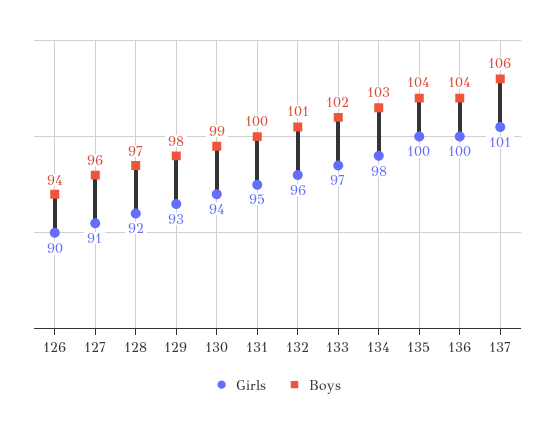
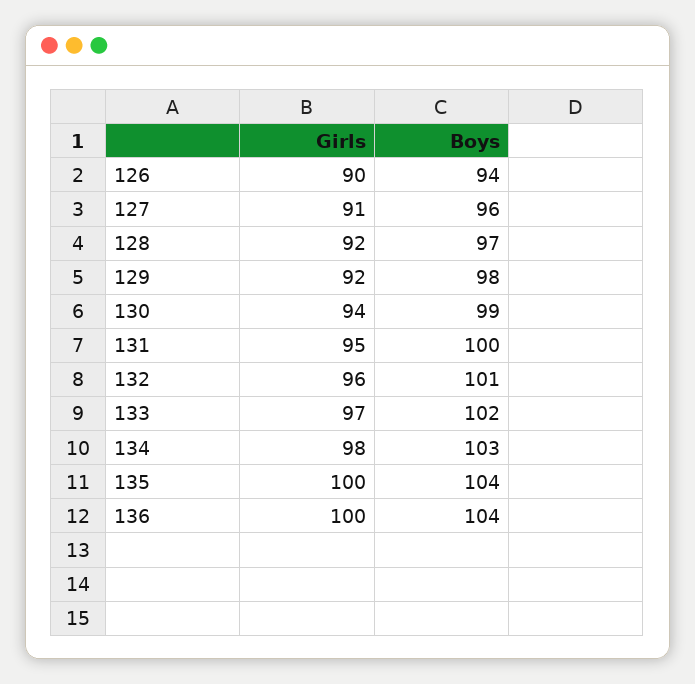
Girls, 129: 93 -> 92
Girls, 137: 101 -> none
Boys, 137: 106 -> none

